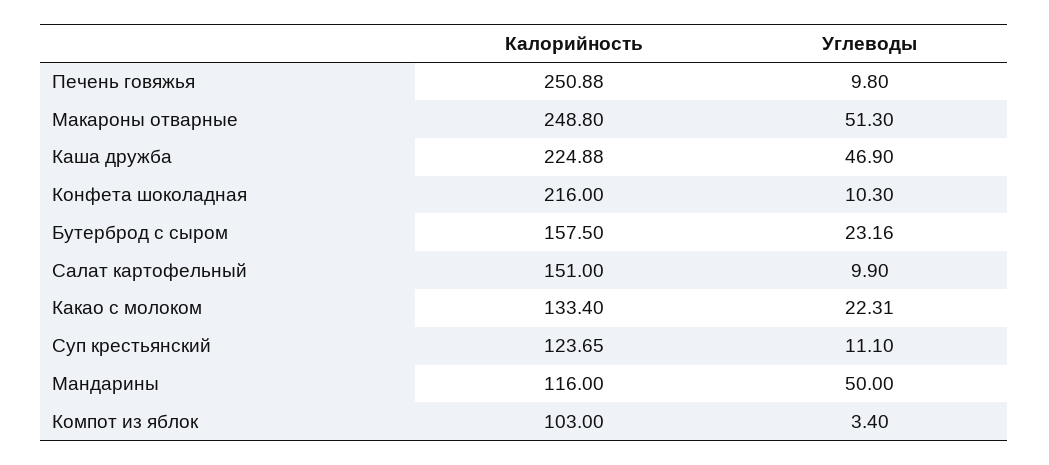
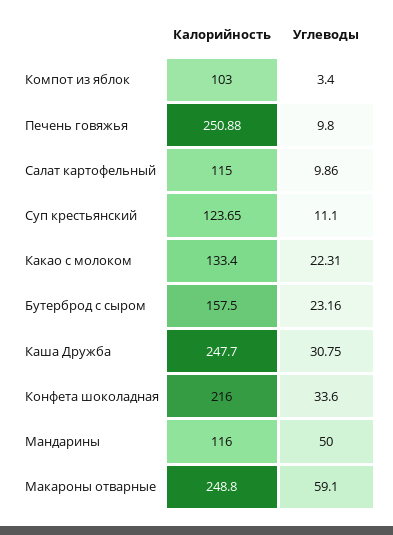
Углеводы, Макароны отварные: 51.3 -> 59.1
Калорийность, Каша дружба: 224.88 -> 247.7
Углеводы, Каша дружба: 46.9 -> 30.75
Углеводы, Конфета шоколадная: 10.3 -> 33.6
Калорийность, Салат картофельный: 151 -> 115
Углеводы, Салат картофельный: 9.9 -> 9.86

